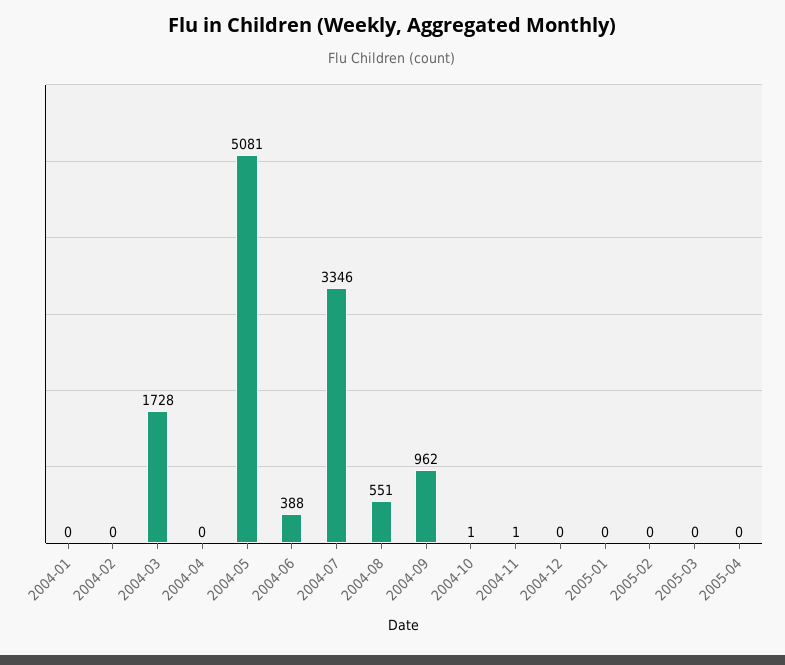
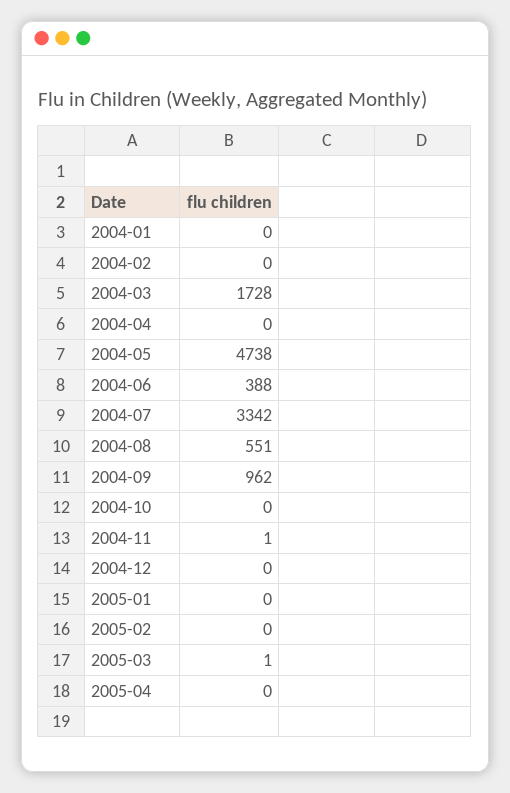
2004-05: 5081 -> 4738
2004-07: 3346 -> 3342
2004-10: 1 -> 0
2005-03: 0 -> 1

